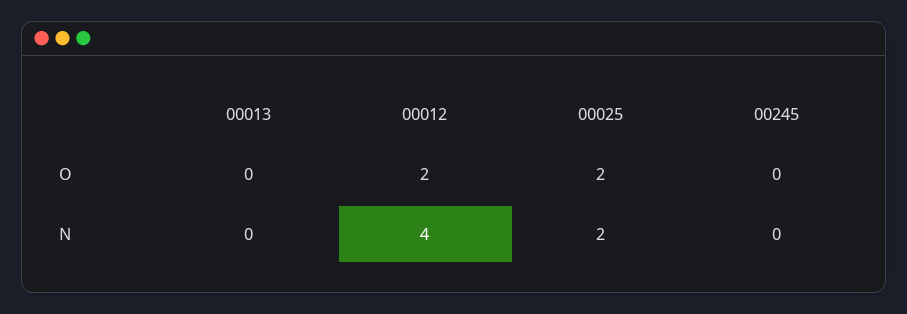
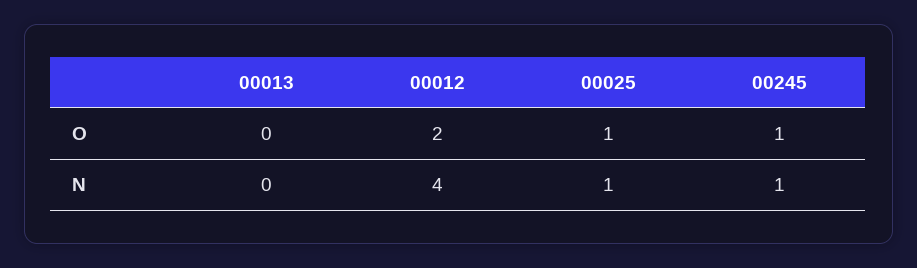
00025, O: 2 -> 1
00245, O: 0 -> 1
00025, N: 2 -> 1
00245, N: 0 -> 1

